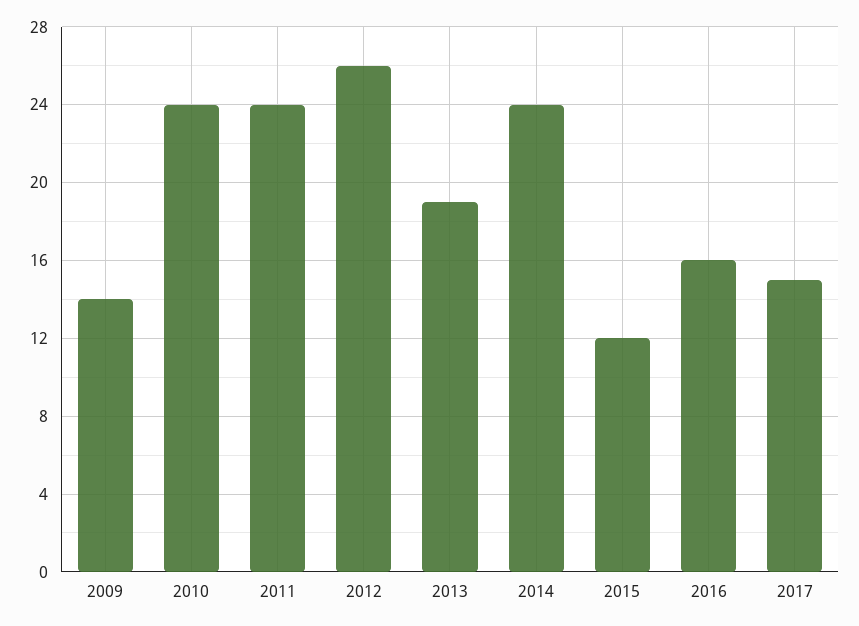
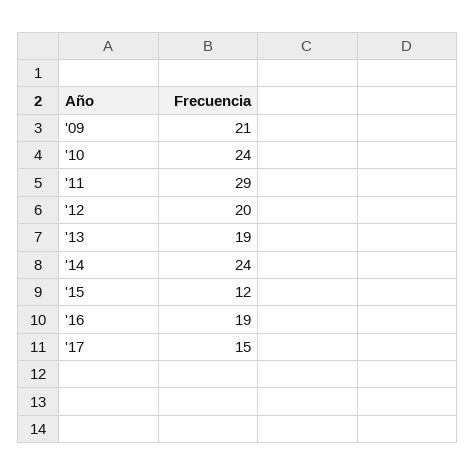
2009: 14 -> 21
2011: 24 -> 29
2012: 26 -> 20
2016: 16 -> 19

